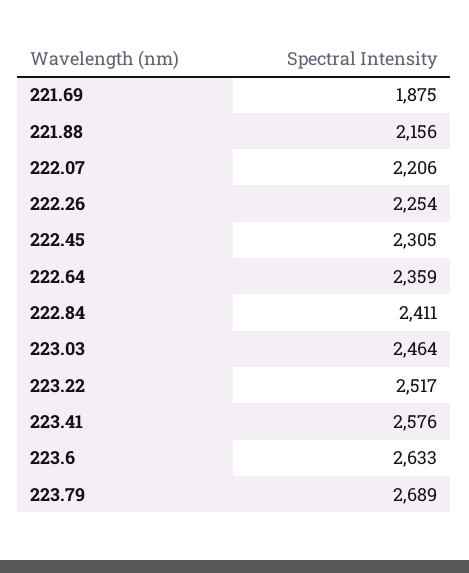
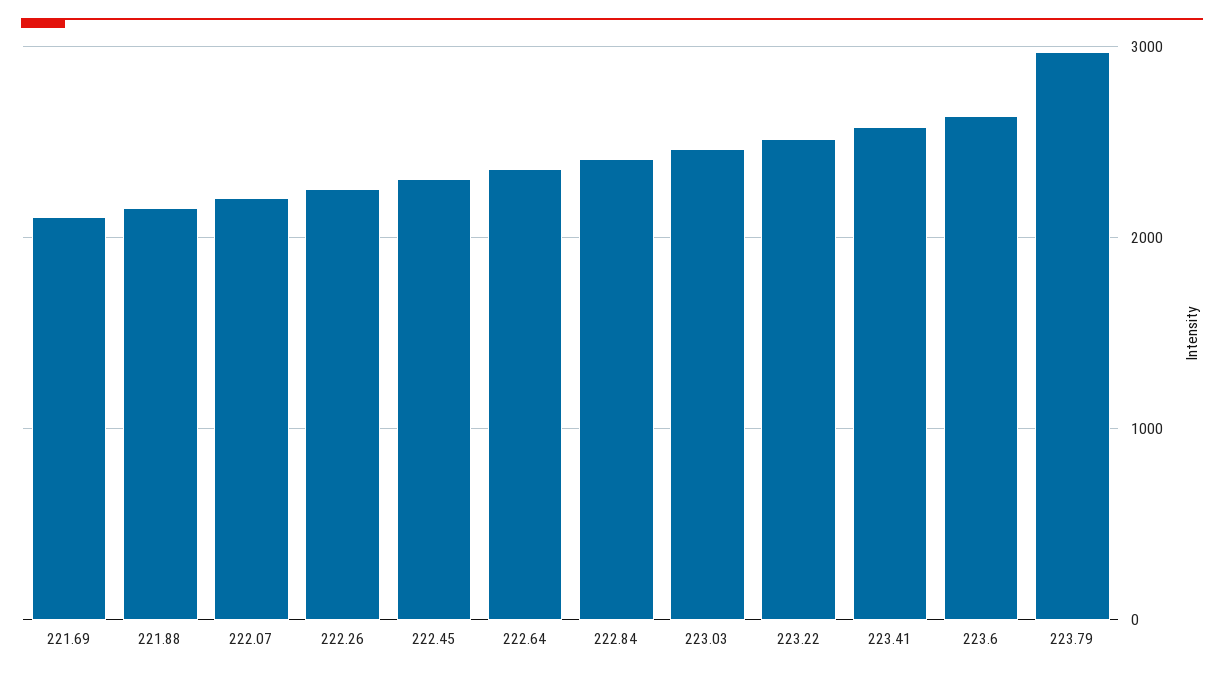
221.69: 1875 -> 2100
223.79: 2689 -> 3000

